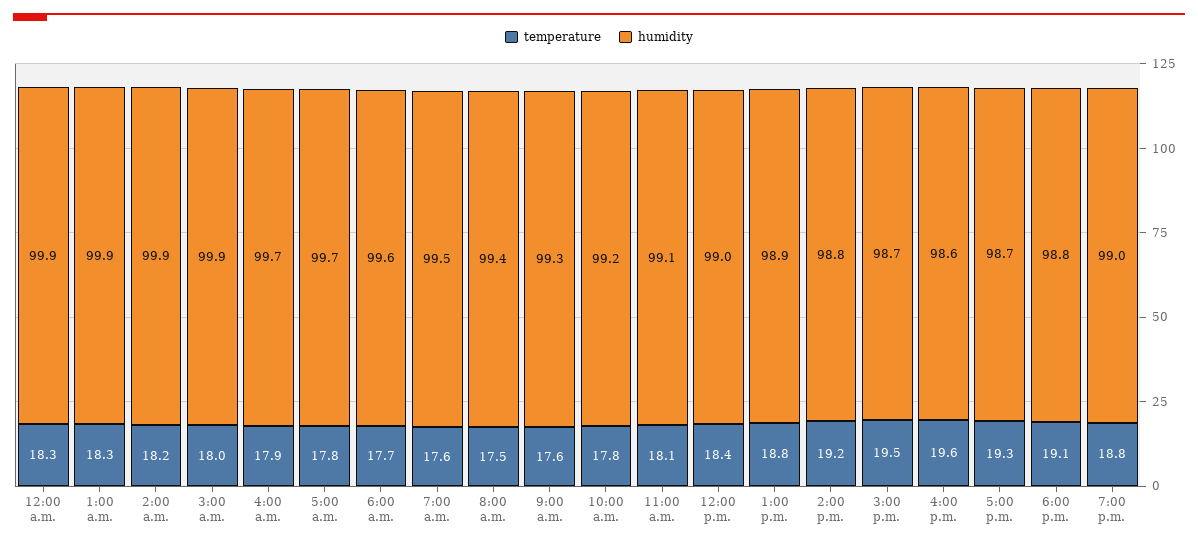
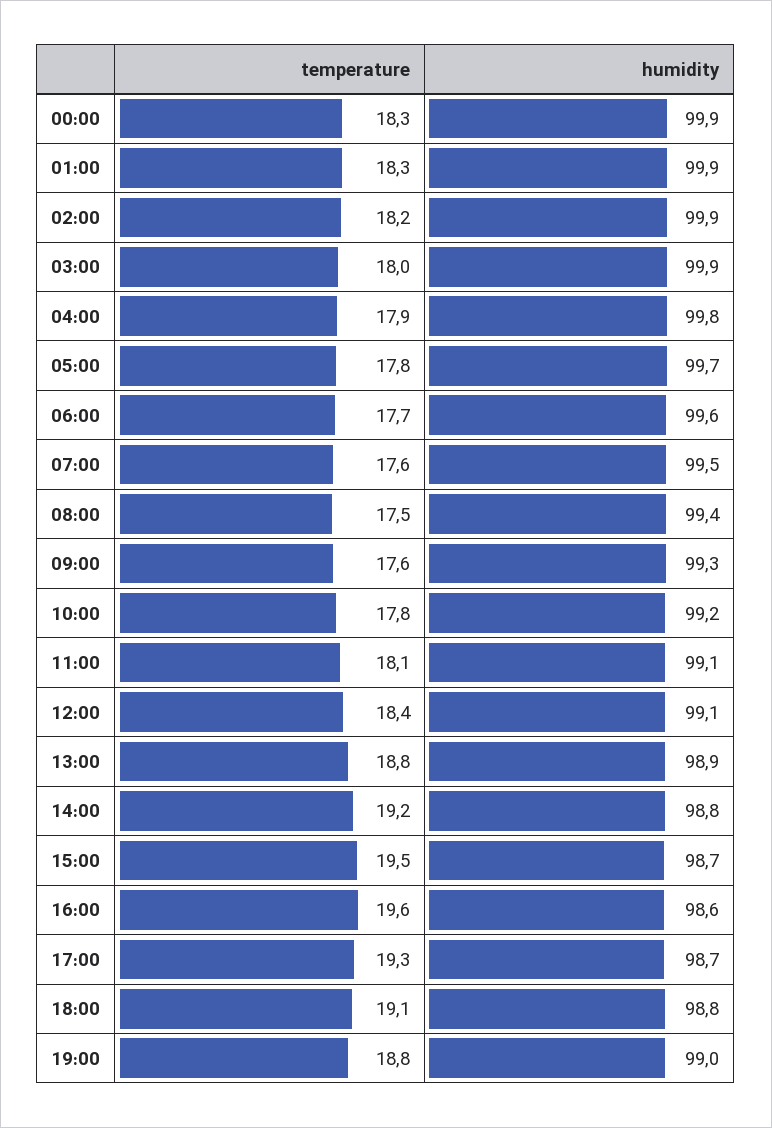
humidity, 4:00 a.m.: 99.7 -> 99.8
humidity, 12:00 p.m.: 99 -> 99.1

